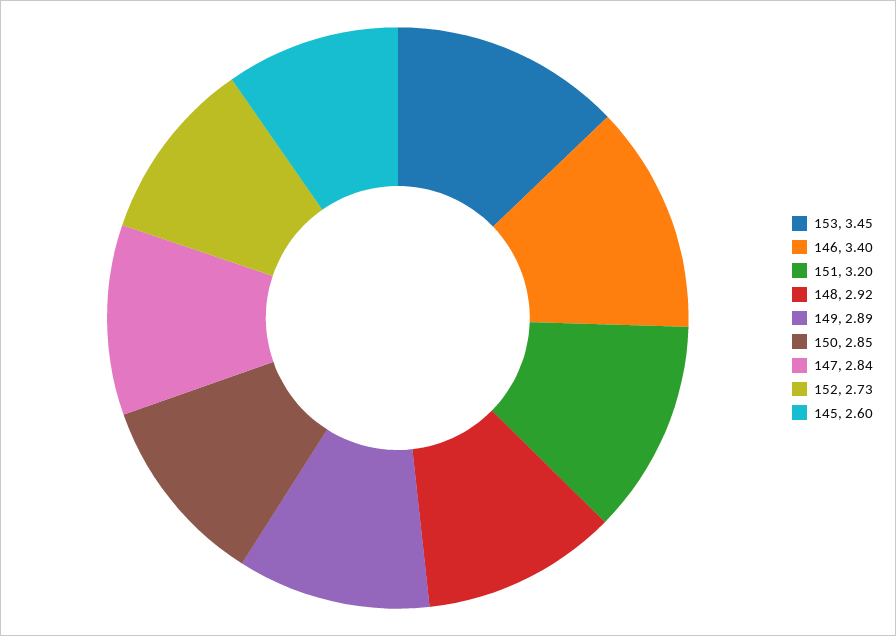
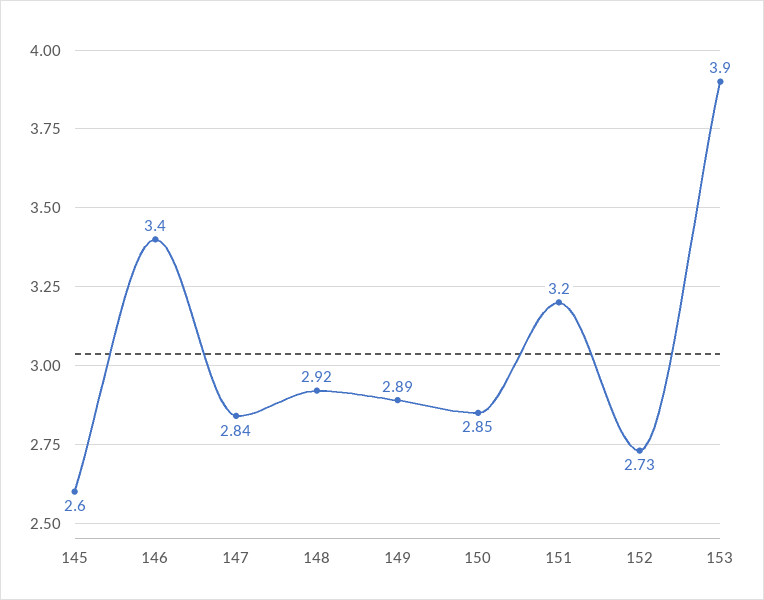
153: 3.45 -> 3.9

